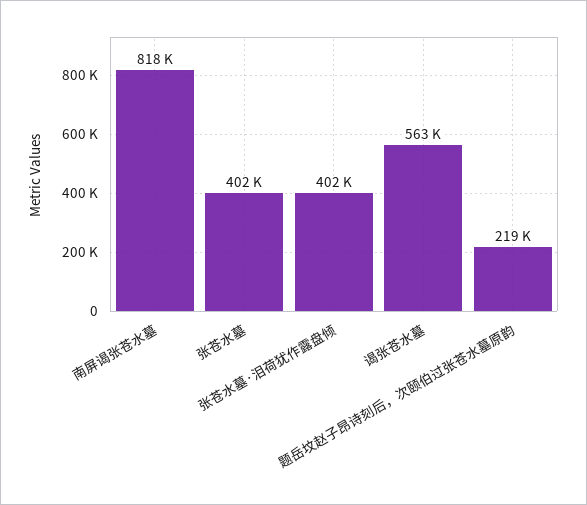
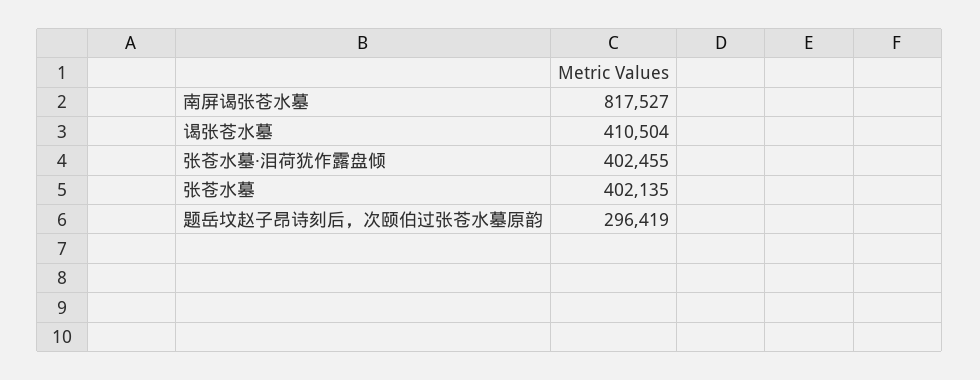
谒张苍水墓: 563000 -> 410504
题岳坟赵子昂诗刻后，次颐伯过张苍水墓原韵: 219000 -> 296419

